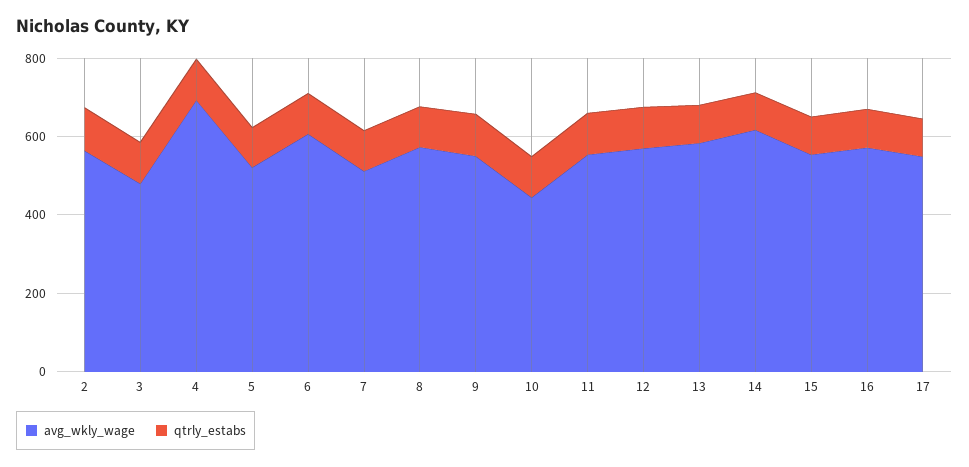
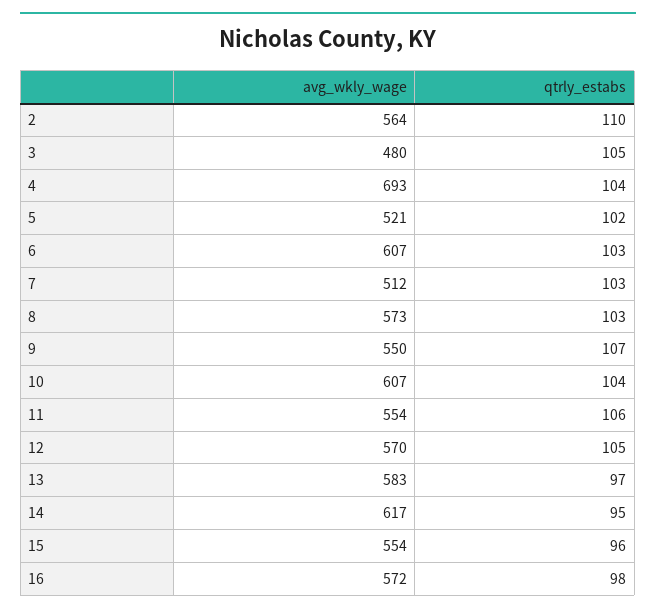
avg_wkly_wage, 10: 450 -> 607
avg_wkly_wage, 17: 550 -> none
qtrly_estabs, 17: 100 -> none

